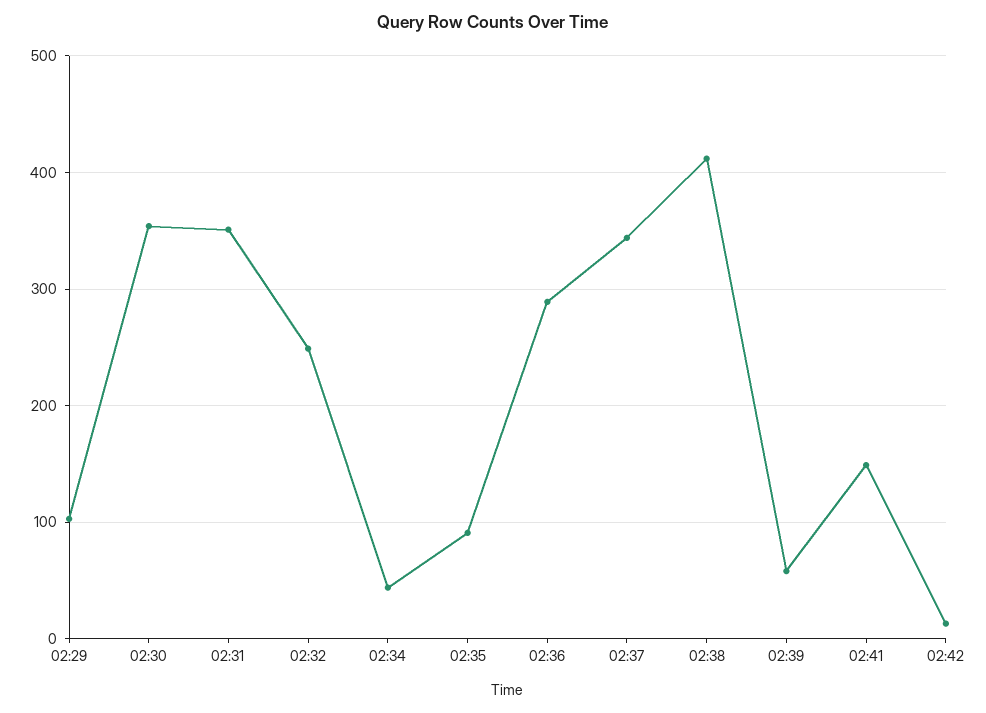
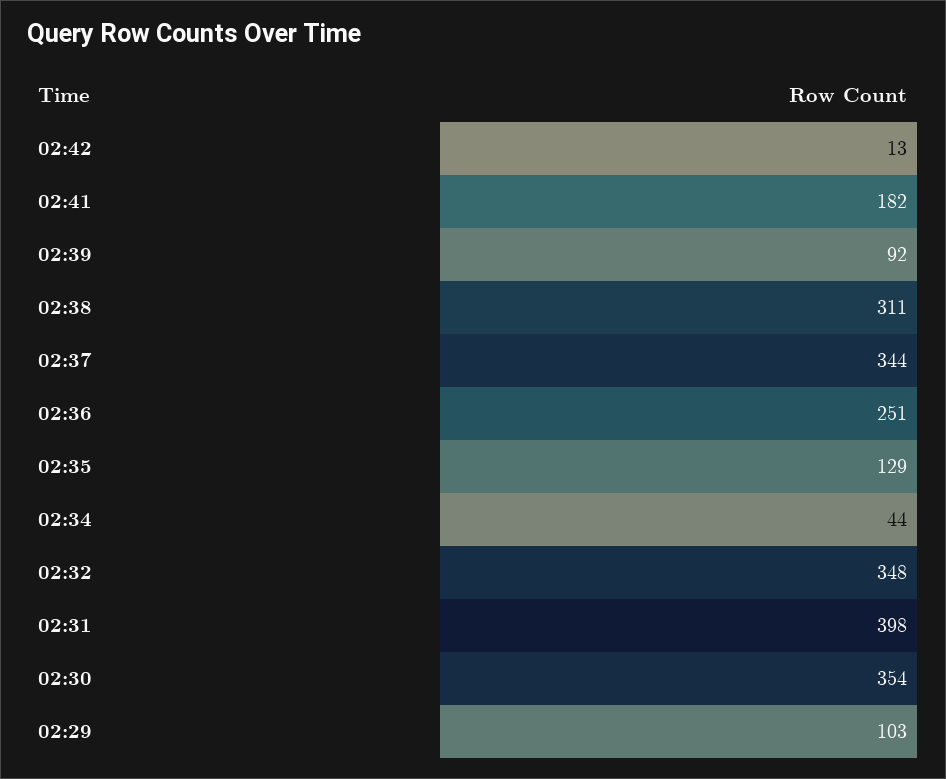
02:31: 350 -> 398
02:32: 250 -> 348
02:35: 90 -> 129
02:36: 290 -> 251
02:38: 410 -> 311
02:39: 60 -> 92
02:41: 150 -> 182

